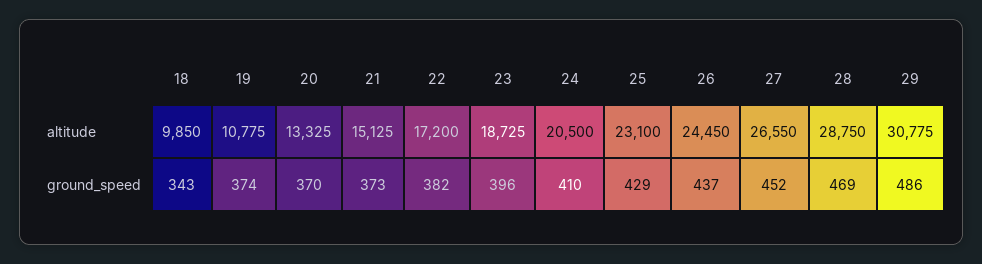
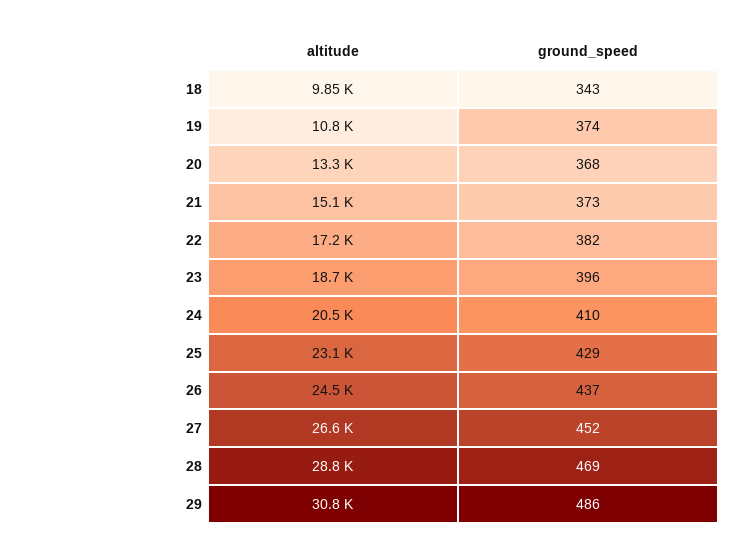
20, ground_speed: 370 -> 368

